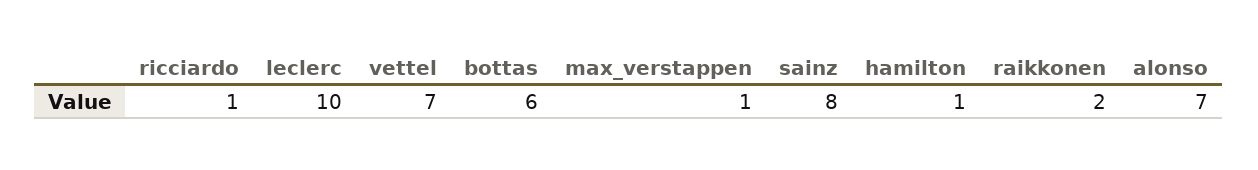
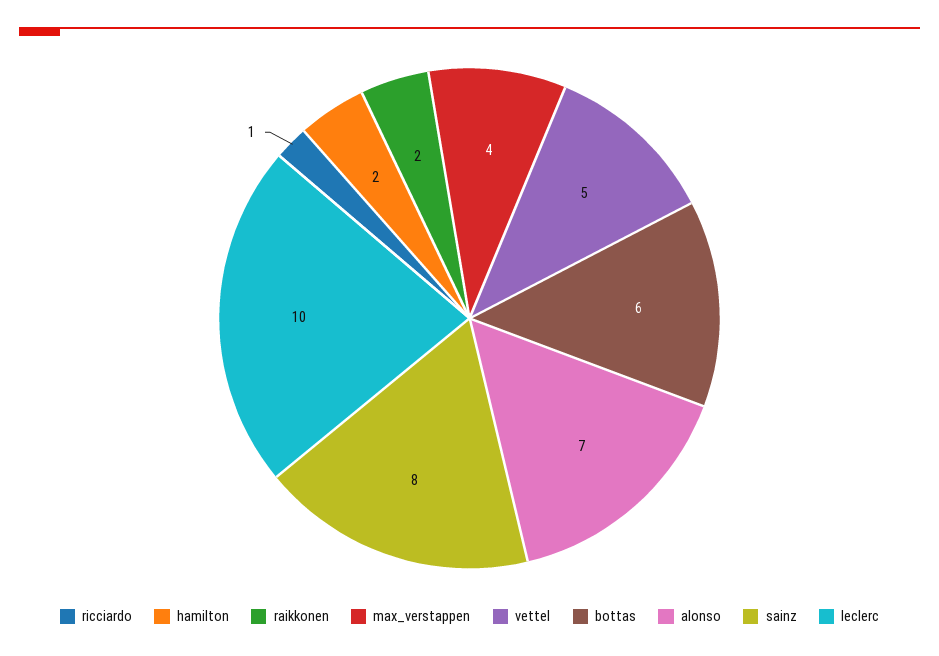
vettel: 7 -> 5
max_verstappen: 1 -> 4
hamilton: 1 -> 2

